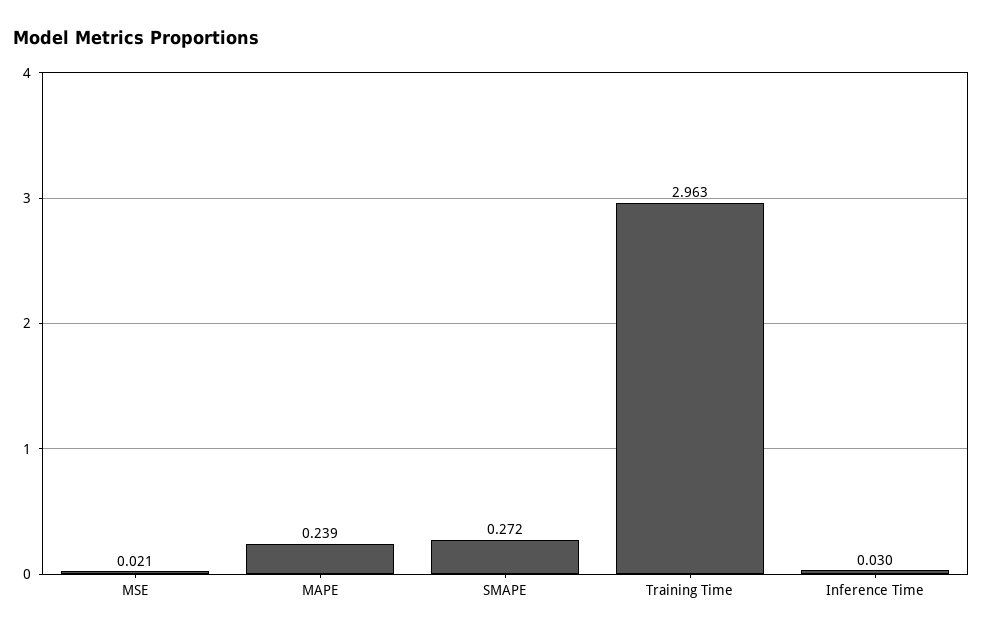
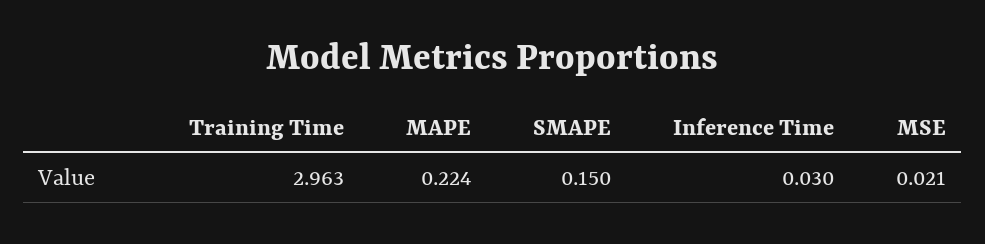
MAPE: 0.239 -> 0.224
SMAPE: 0.272 -> 0.15

